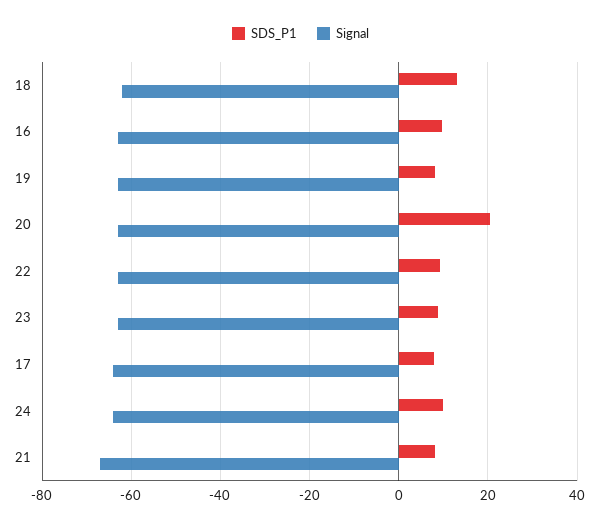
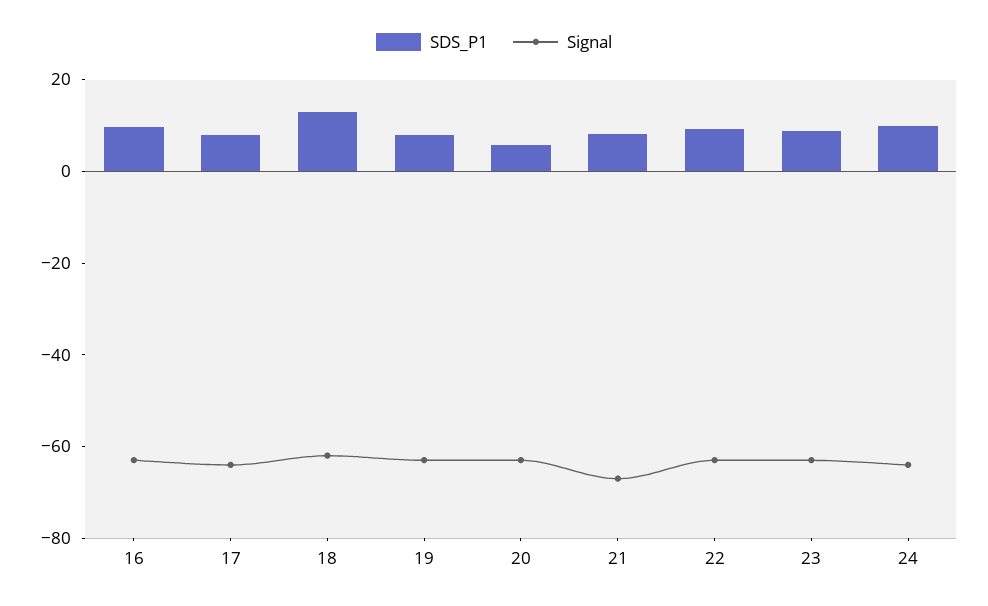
SDS_P1, 20: 20 -> 5

